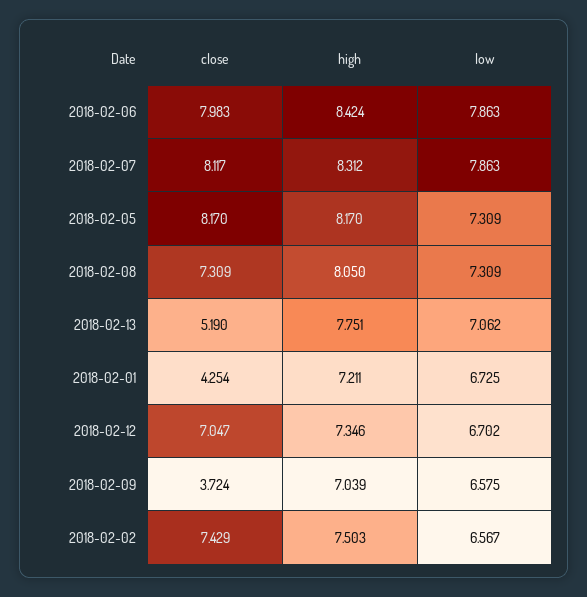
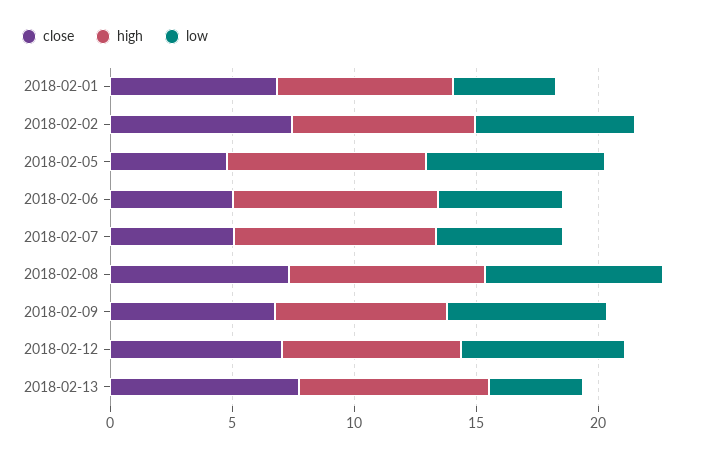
close, 2018-02-06: 7.983 -> 5
low, 2018-02-06: 7.863 -> 5
close, 2018-02-07: 8.117 -> 5
low, 2018-02-07: 7.863 -> 5
close, 2018-02-05: 8.17 -> 5
close, 2018-02-13: 5.19 -> 8
low, 2018-02-13: 7.062 -> 4
close, 2018-02-01: 4.254 -> 7
low, 2018-02-01: 6.725 -> 4
close, 2018-02-09: 3.724 -> 7

